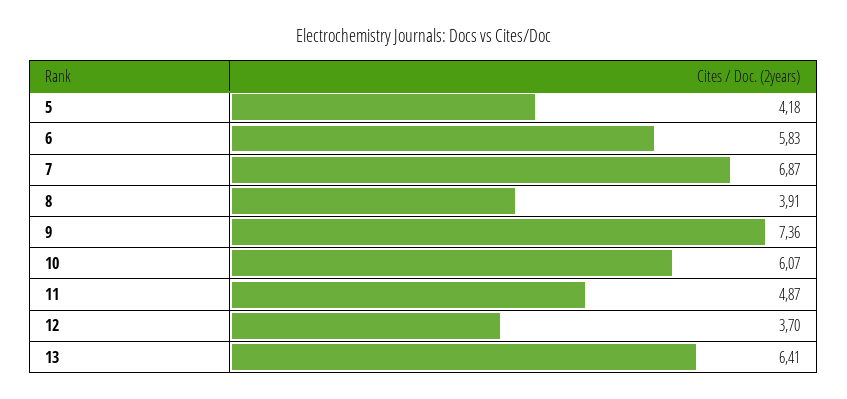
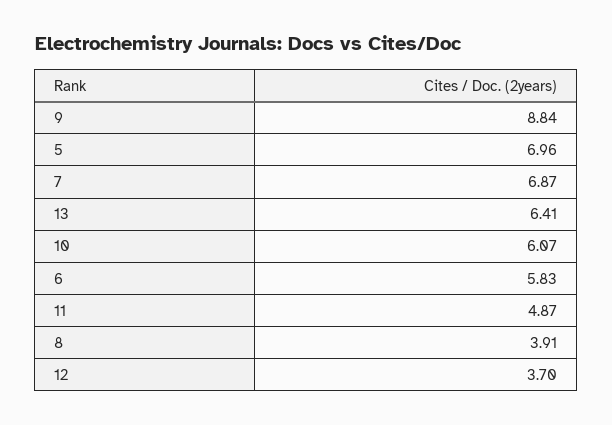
5: 4.18 -> 6.96
9: 7.36 -> 8.84

